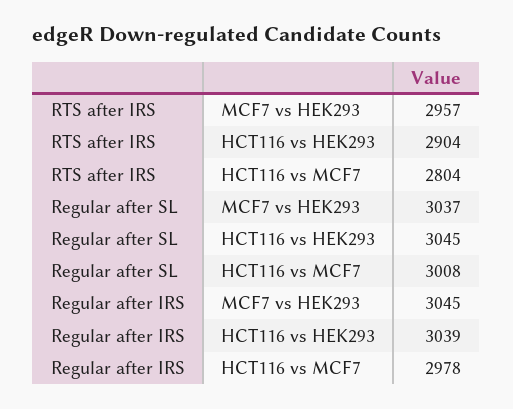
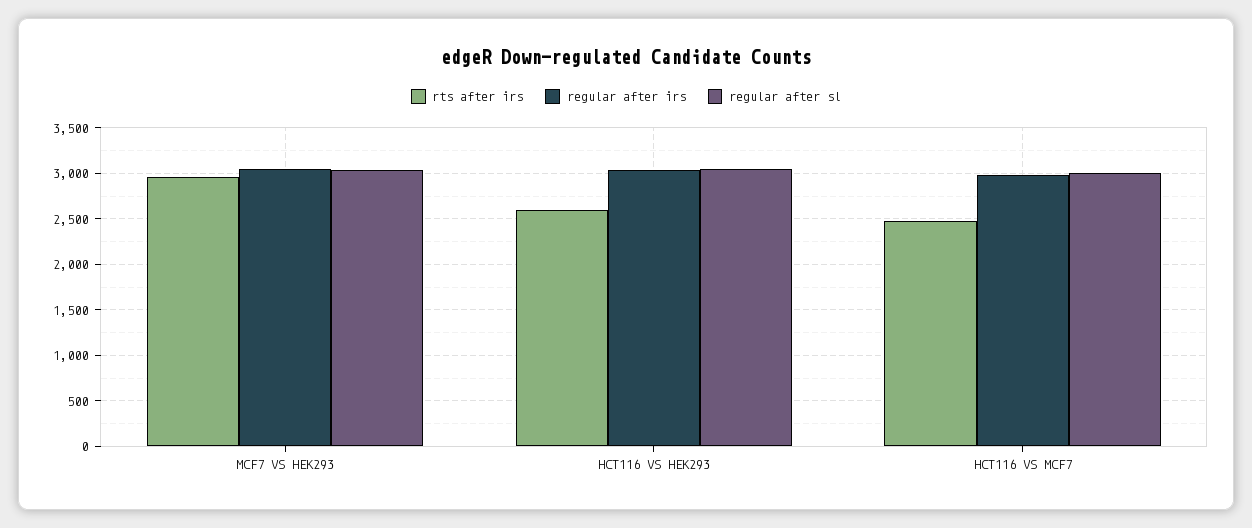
RTS after IRS, HCT116 vs HEK293: 2904 -> 2600
RTS after IRS, HCT116 vs MCF7: 2804 -> 2500

